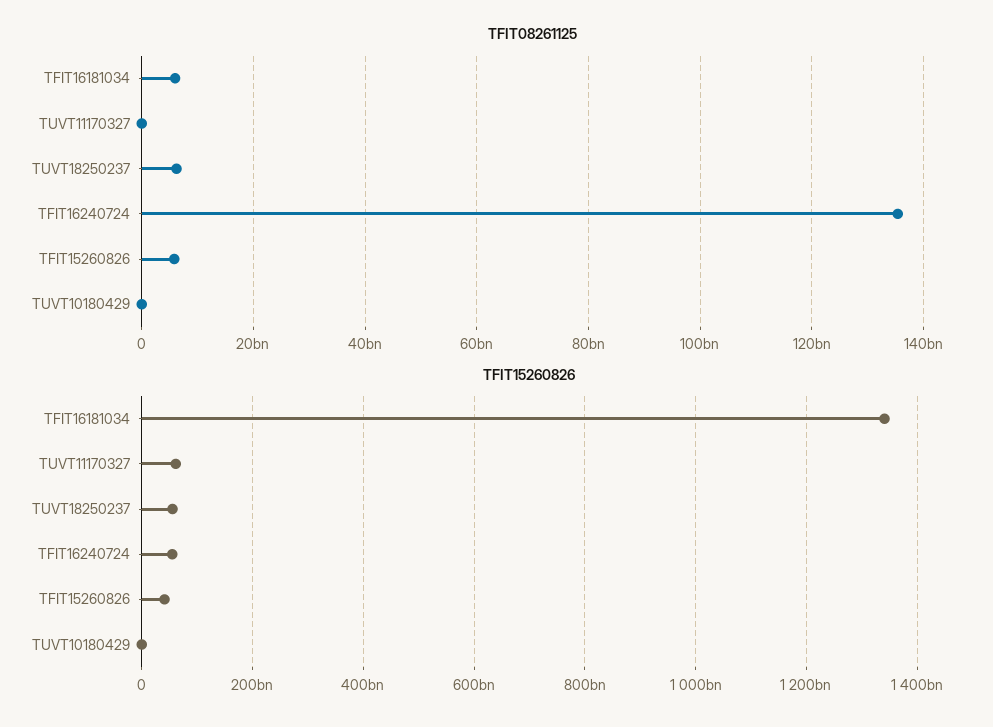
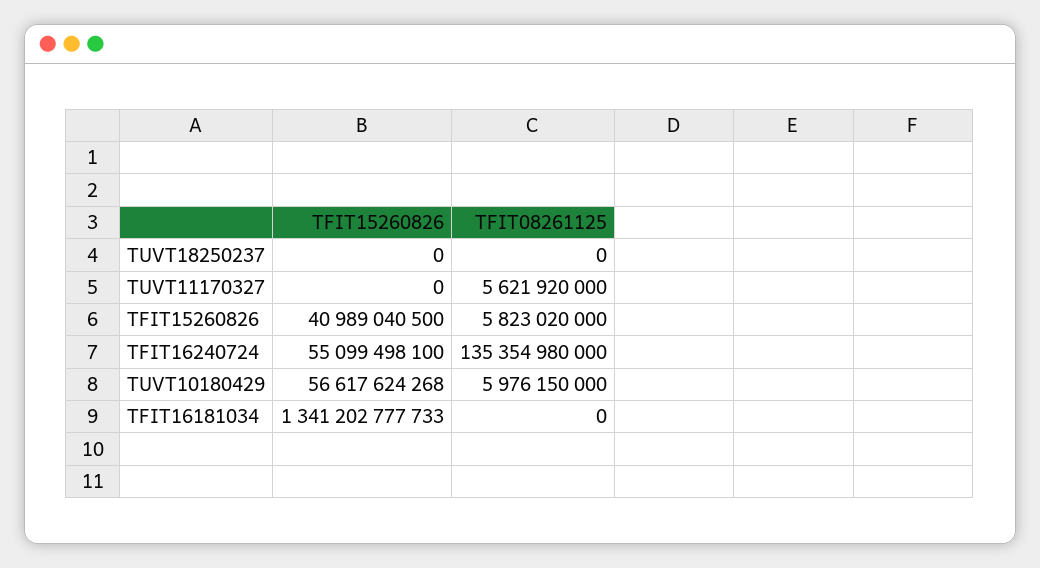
TFIT08261125, TFIT16181034: 6000000000 -> 0
TFIT08261125, TUVT11170327: 0 -> 5621920000
TFIT08261125, TUVT18250237: 6000000000 -> 0
TFIT08261125, TUVT10180429: 0 -> 5976150000
TFIT15260826, TUVT11170327: 60000000000 -> 0
TFIT15260826, TUVT18250237: 60000000000 -> 0
TFIT15260826, TUVT10180429: 0 -> 56617624268

